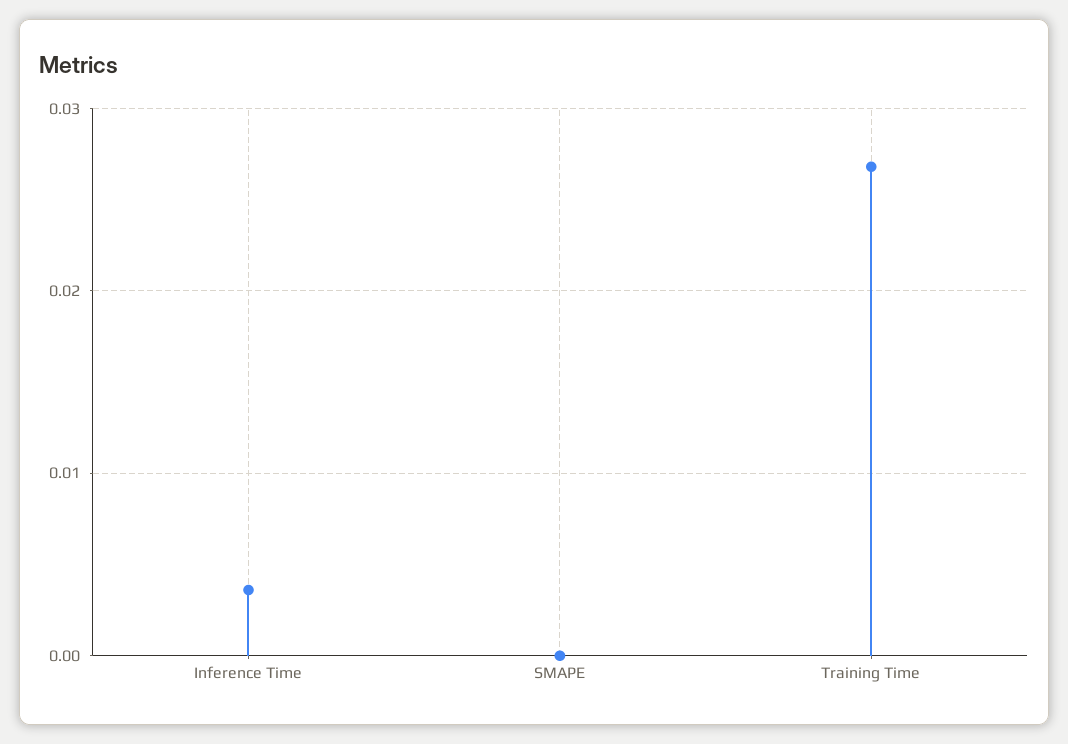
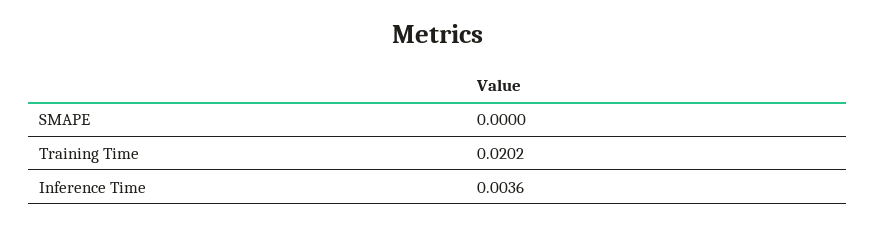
Training Time: 0.027 -> 0.0202

